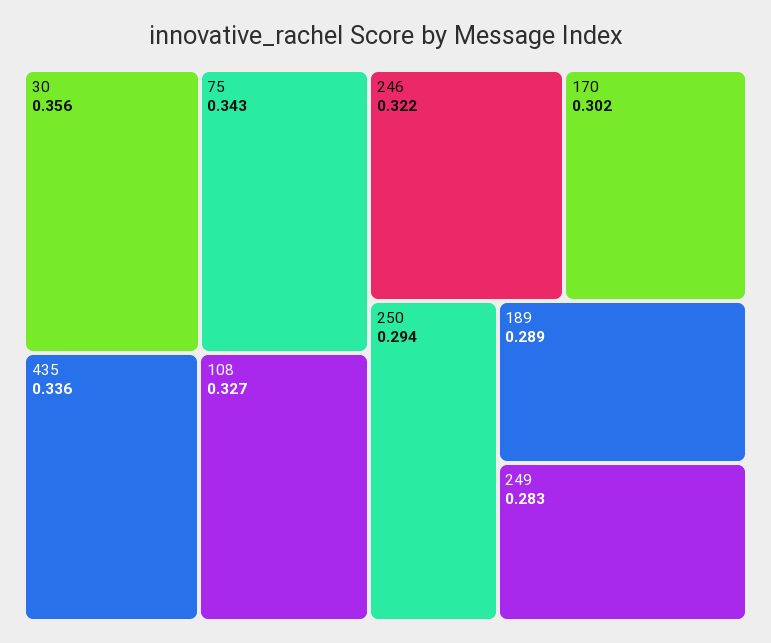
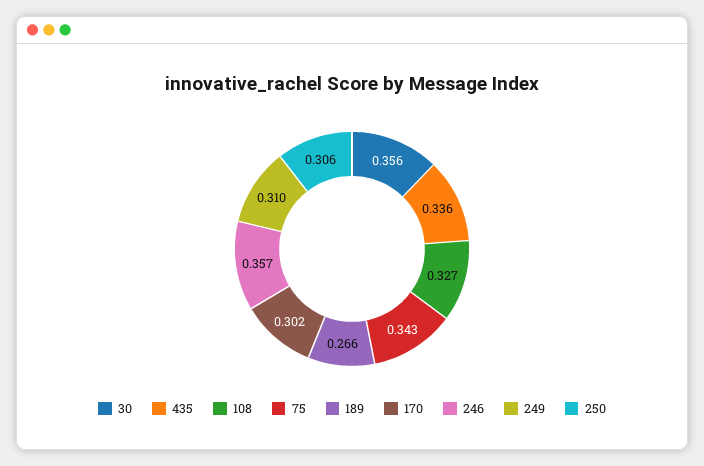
246: 0.322 -> 0.357
250: 0.294 -> 0.306
189: 0.289 -> 0.266
249: 0.283 -> 0.31

